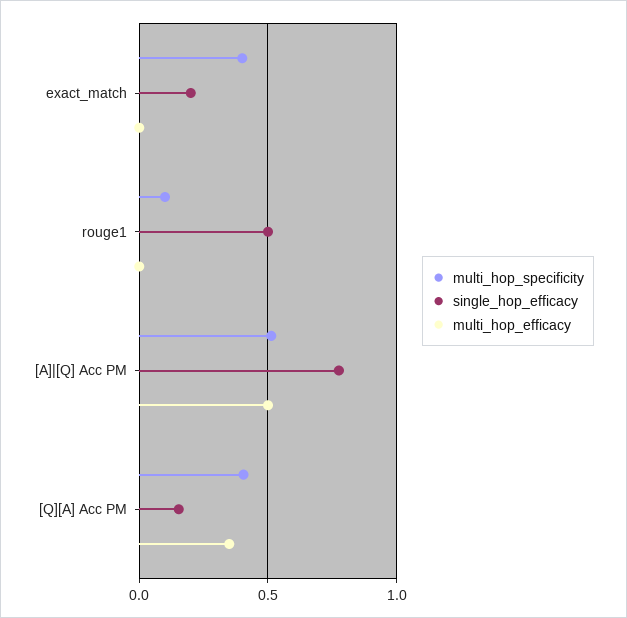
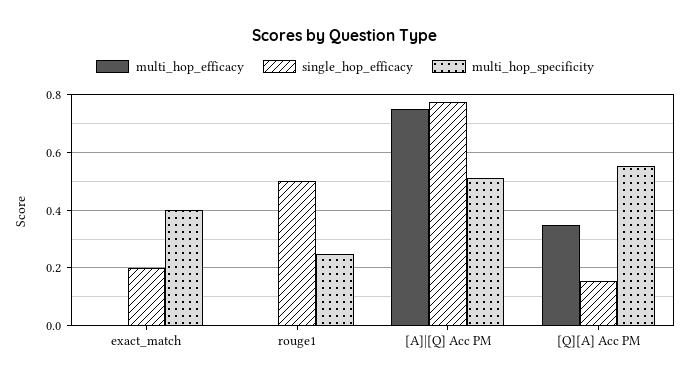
multi_hop_specificity, rouge1: 0.1 -> 0.25
multi_hop_efficacy, [A]|[Q] Acc PM: 0.5 -> 0.75
multi_hop_specificity, [Q][A] Acc PM: 0.4 -> 0.55

